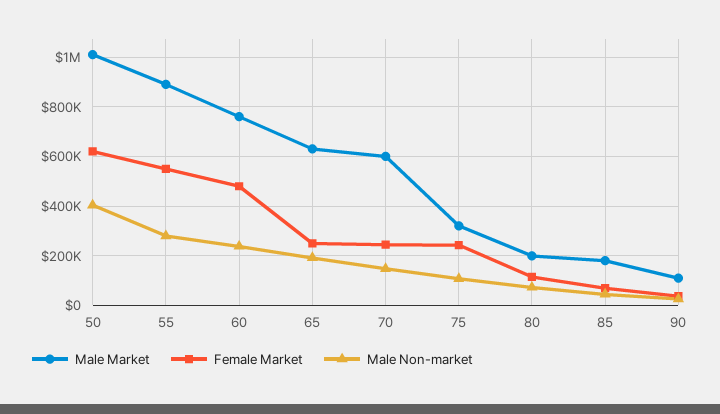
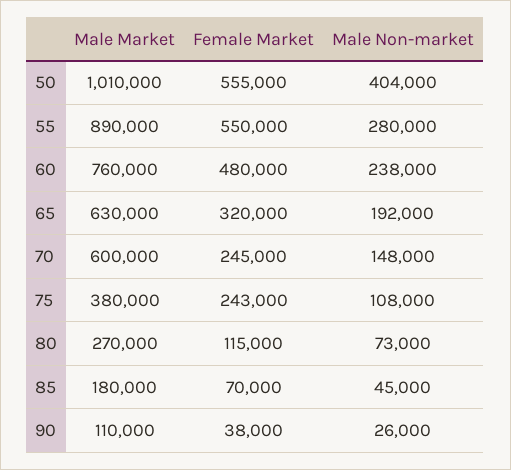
Female Market, 50: 625000 -> 555000
Female Market, 65: 250000 -> 320000
Male Market, 75: 325000 -> 380000
Male Market, 80: 200000 -> 270000

